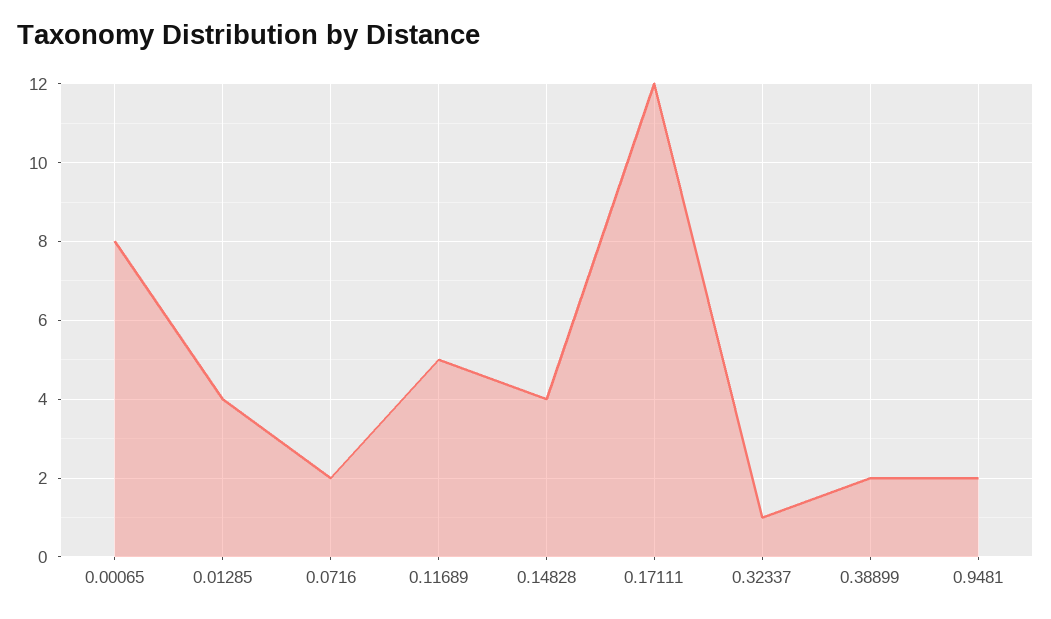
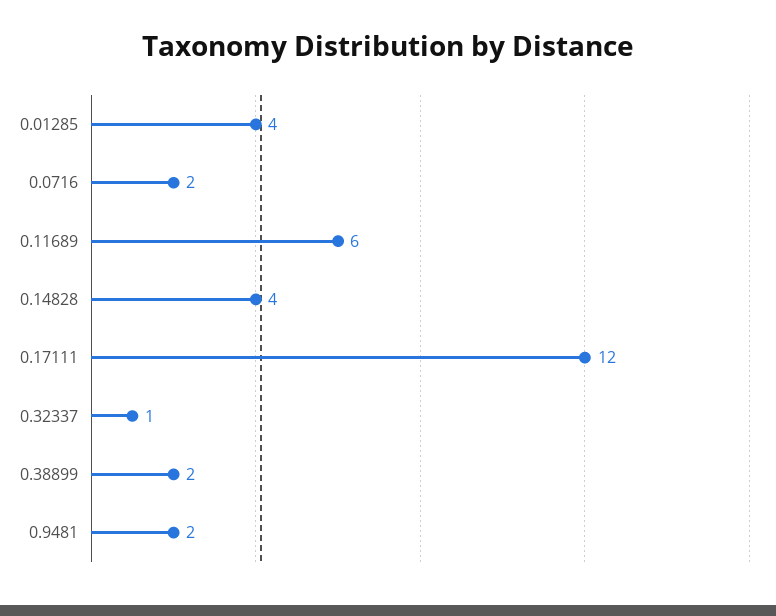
0.00065: 8 -> none
0.11689: 5 -> 6

